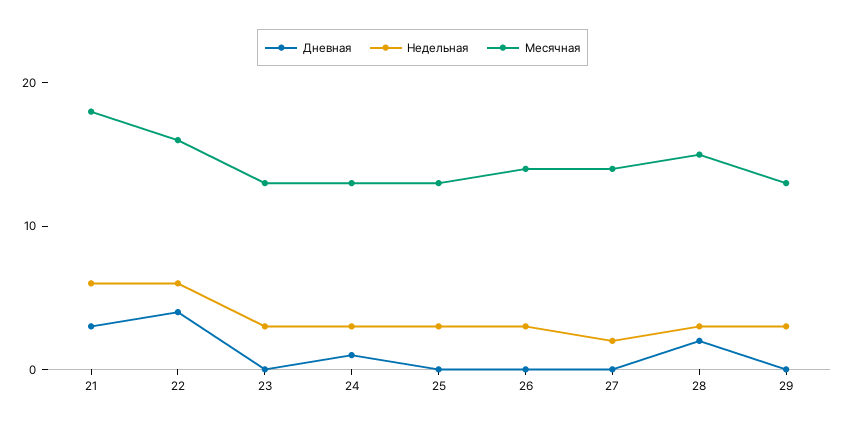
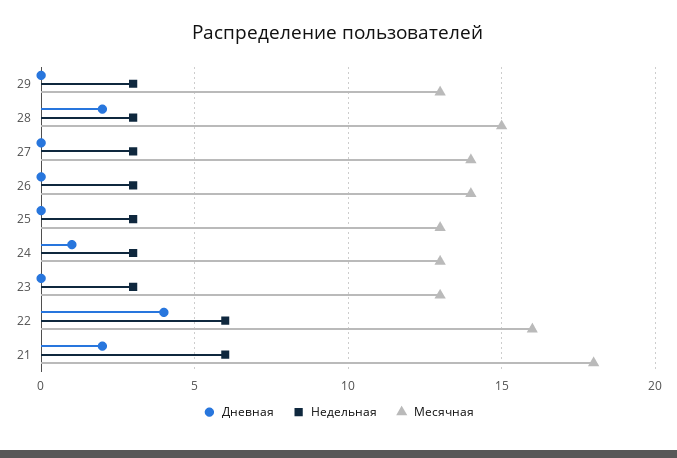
Дневная, 21: 3 -> 2
Недельная, 27: 2 -> 3

